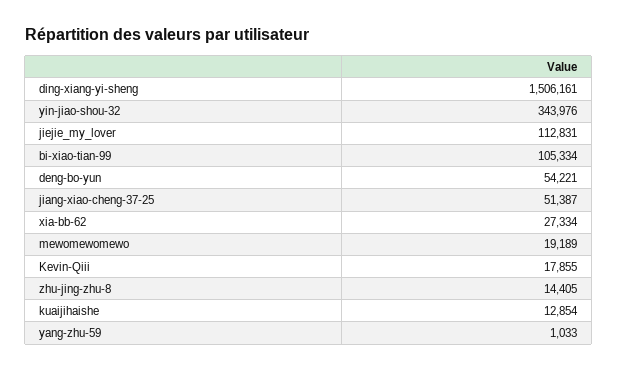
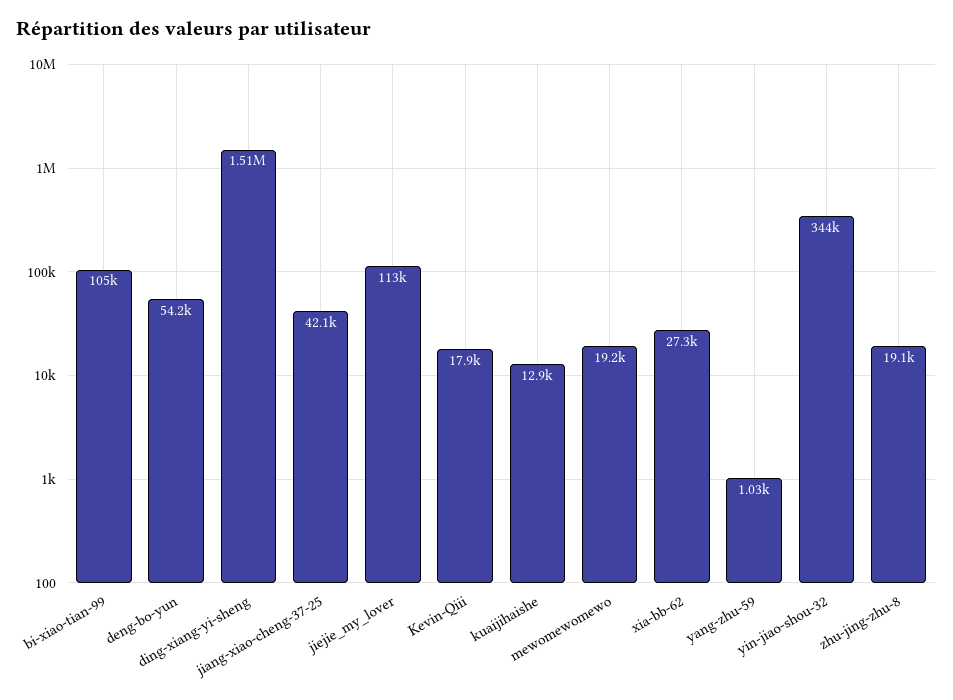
jiang-xiao-cheng-37-25: 51387 -> 42100
zhu-jing-zhu-8: 14405 -> 19100

